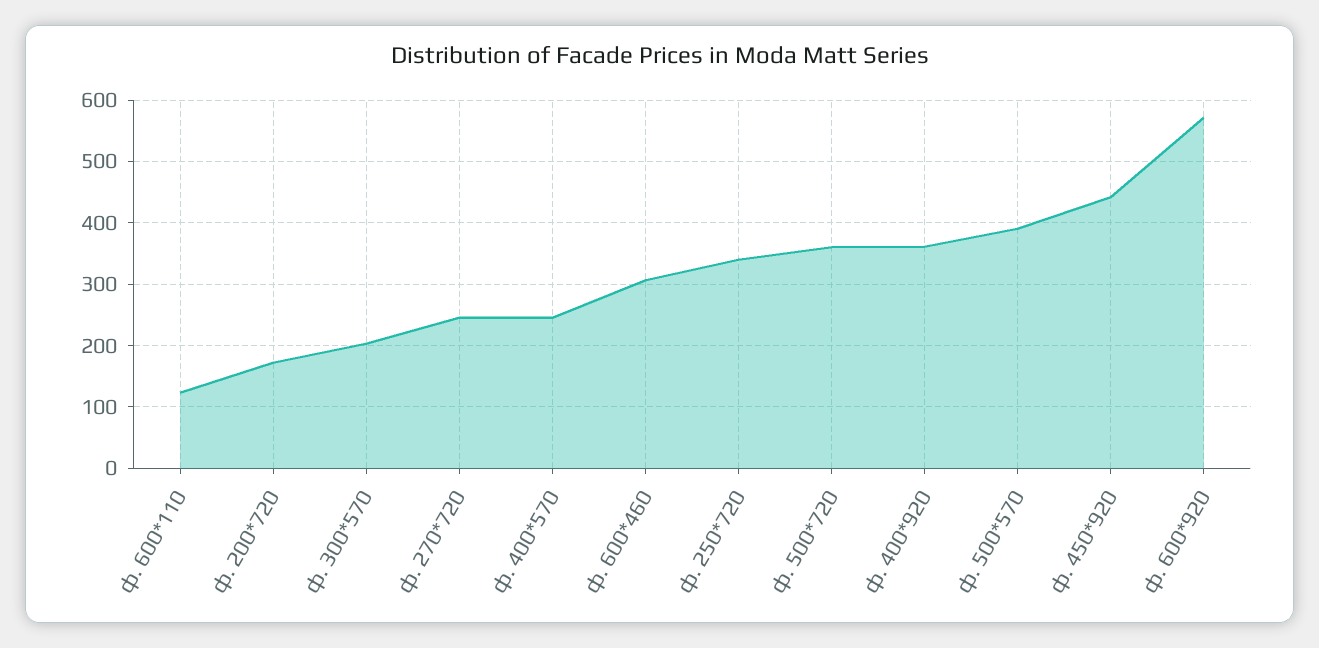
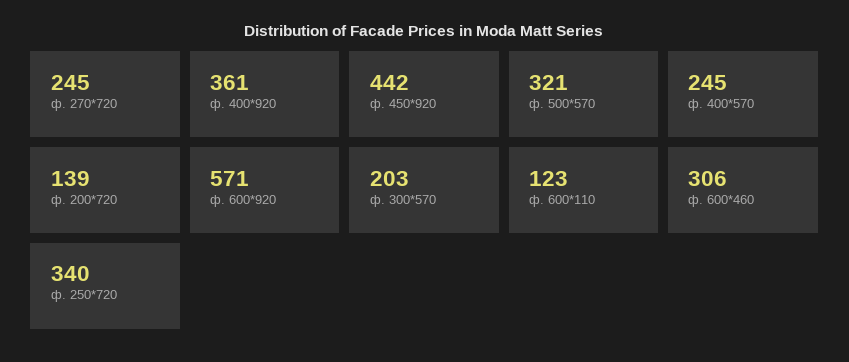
ф. 200*720: 170 -> 139
ф. 500*720: 360 -> none
ф. 500*570: 390 -> 321

